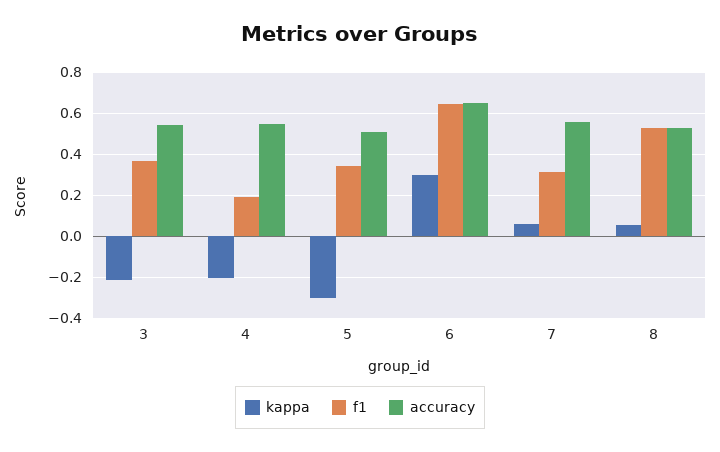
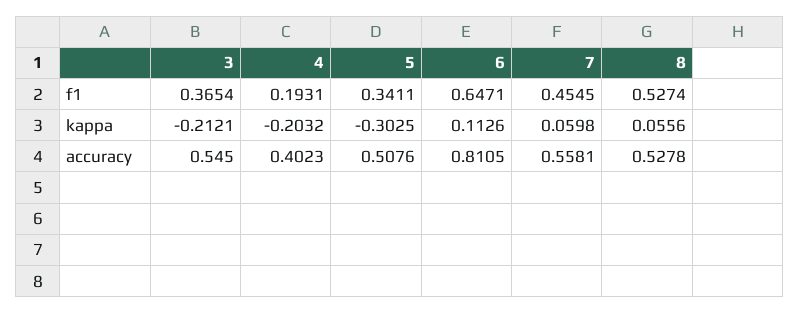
accuracy, 4: 0.55 -> 0.4023
kappa, 6: 0.3 -> 0.1126
accuracy, 6: 0.65 -> 0.8105
f1, 7: 0.3 -> 0.4545

